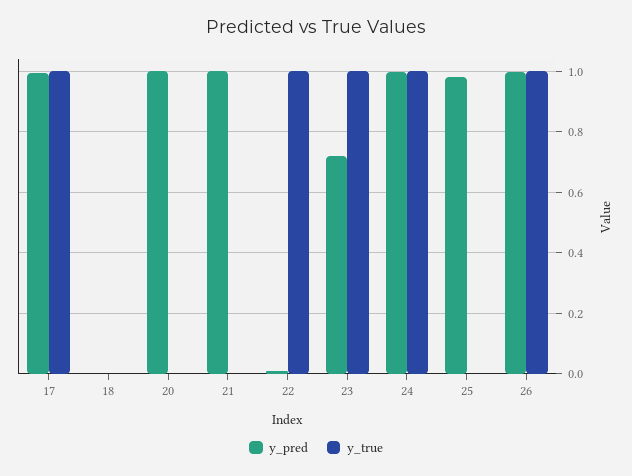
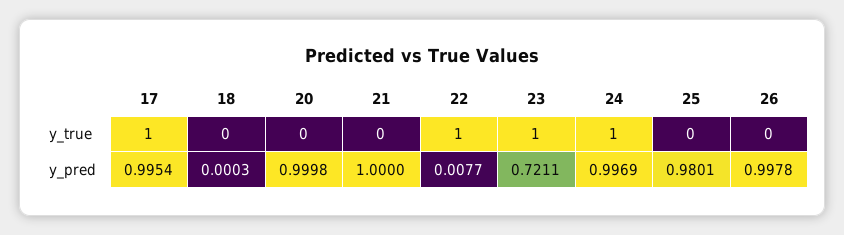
y_true, 26: 1 -> 0

